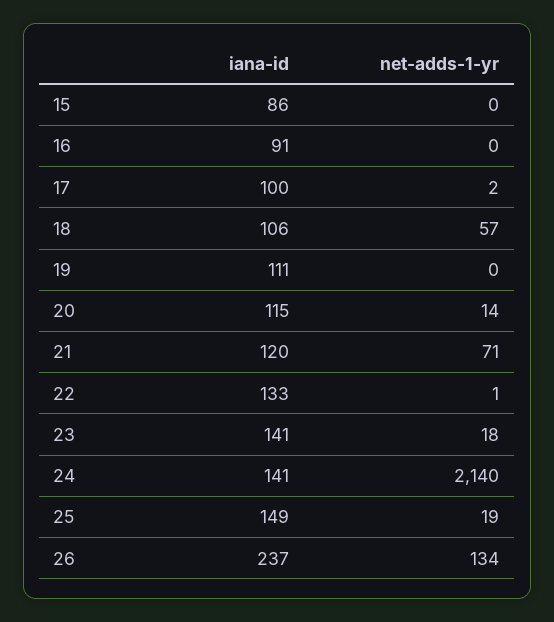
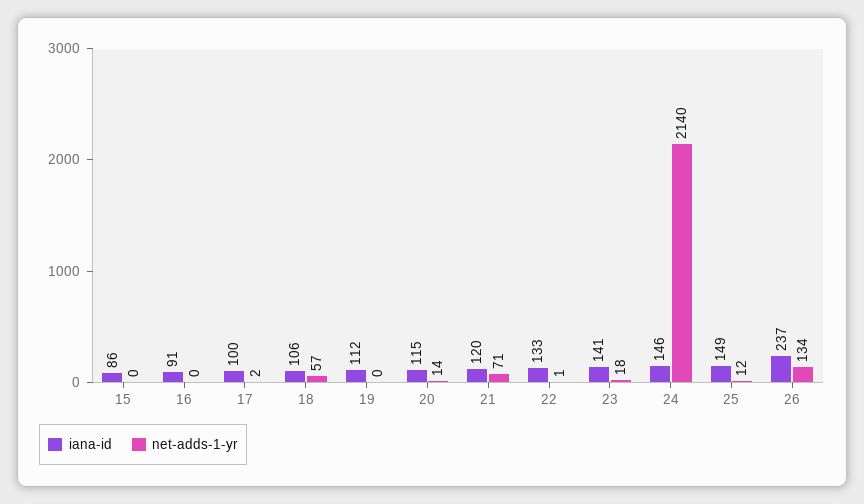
iana-id, 19: 111 -> 112
iana-id, 24: 141 -> 146
net-adds-1-yr, 25: 19 -> 12

